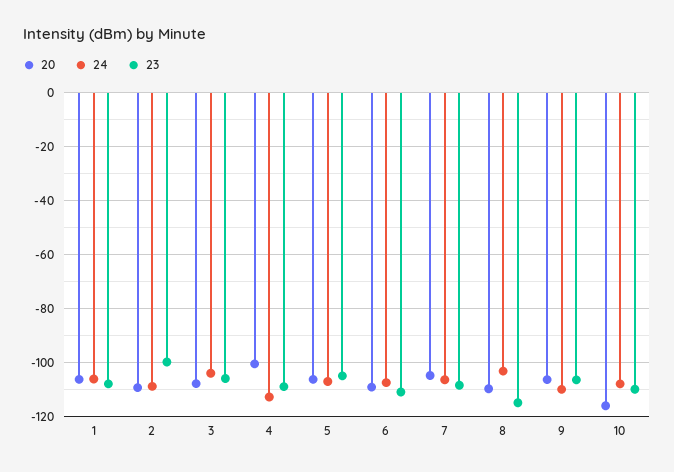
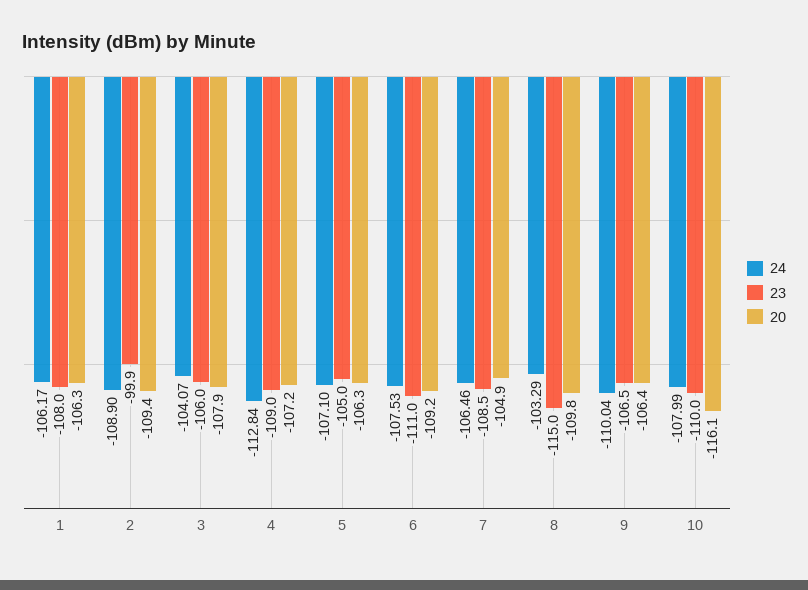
20, 4: -100 -> -107.2

